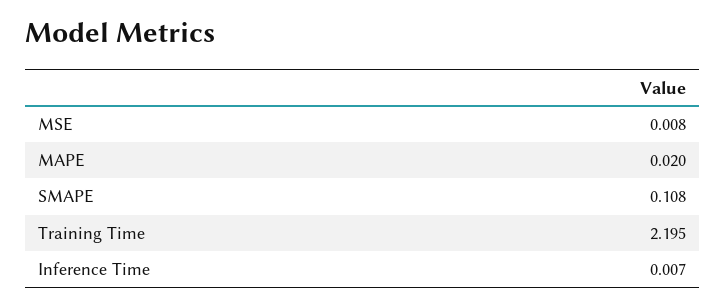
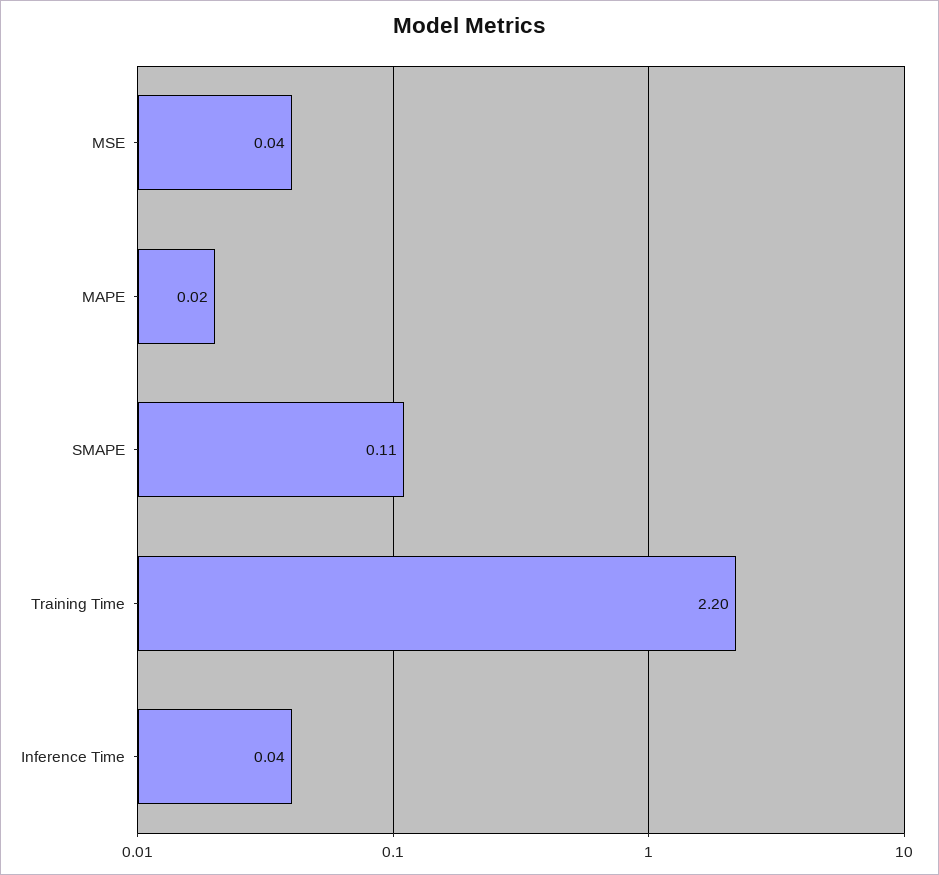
MSE: 0.008 -> 0.04
Inference Time: 0.007 -> 0.04

